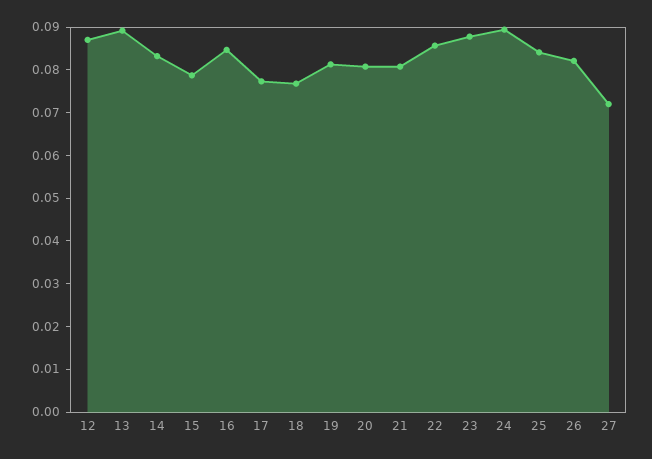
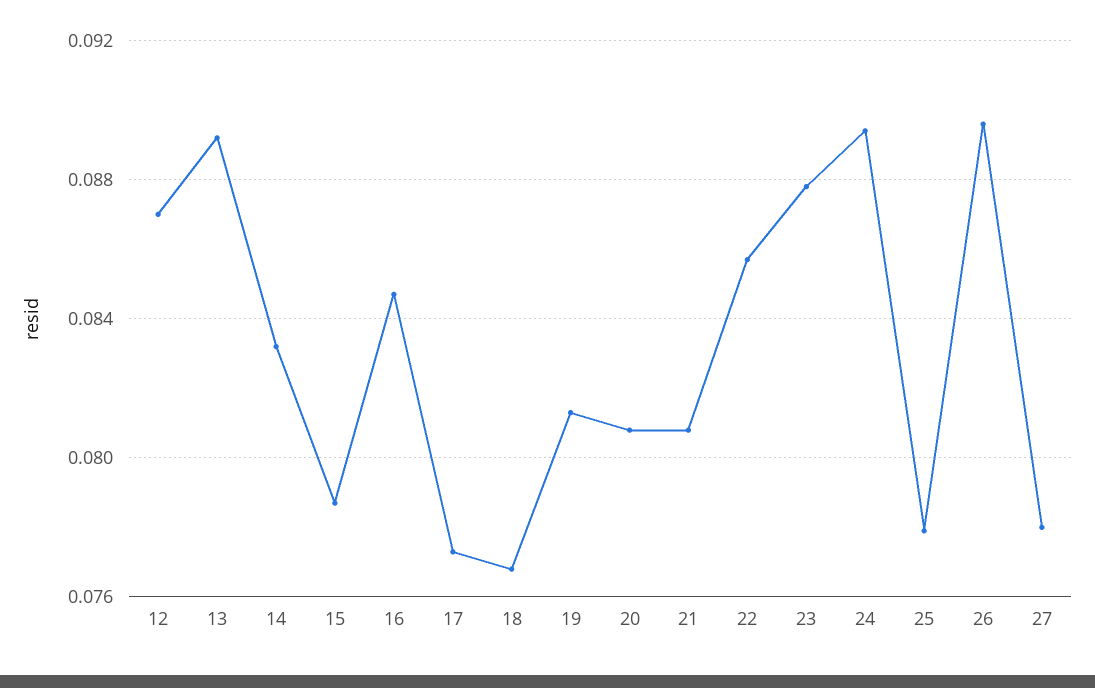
25: 0.084 -> 0.078
26: 0.082 -> 0.0895
27: 0.072 -> 0.078

